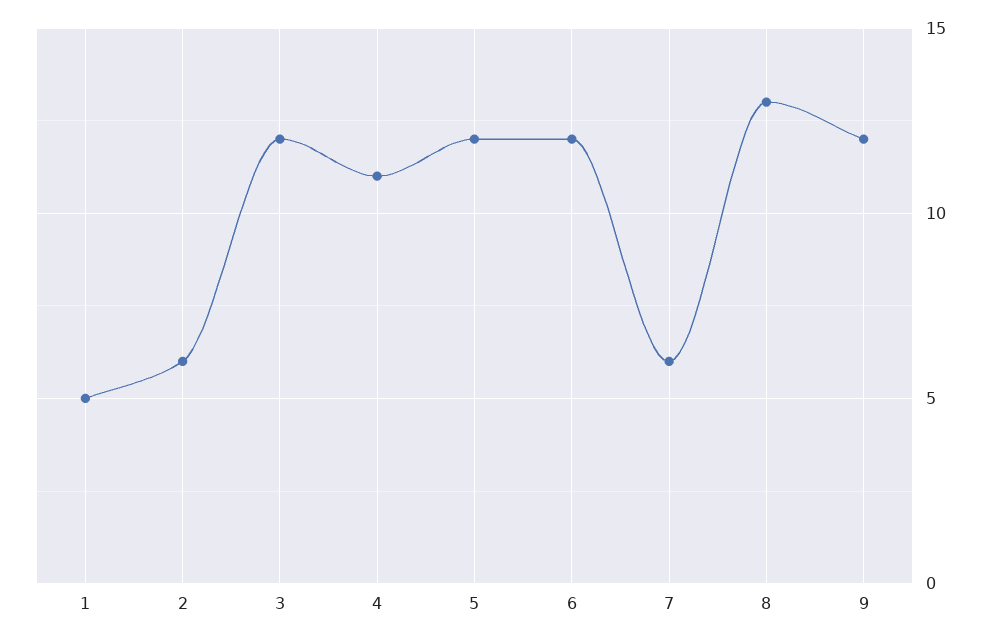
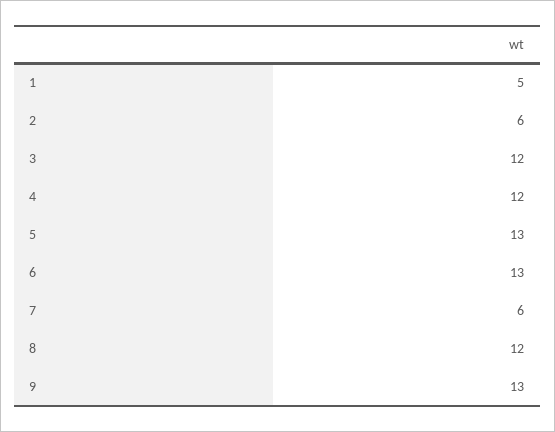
4: 11 -> 12
5: 12 -> 13
6: 12 -> 13
8: 13 -> 12
9: 12 -> 13

